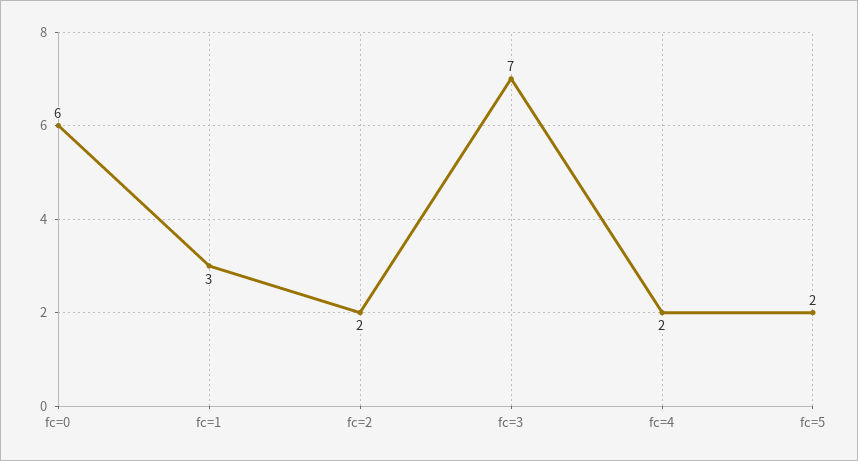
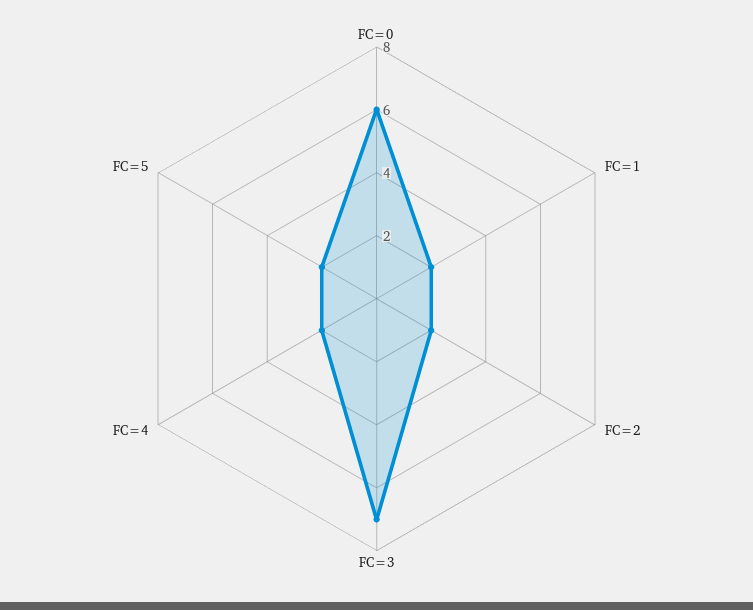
fc=1: 3 -> 2

